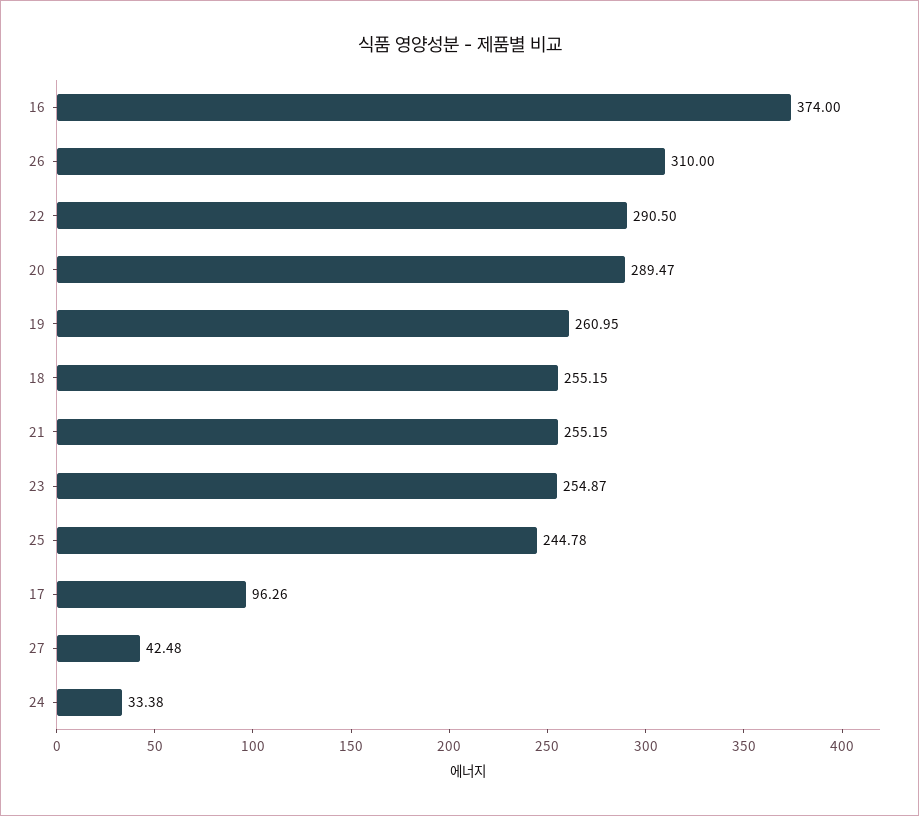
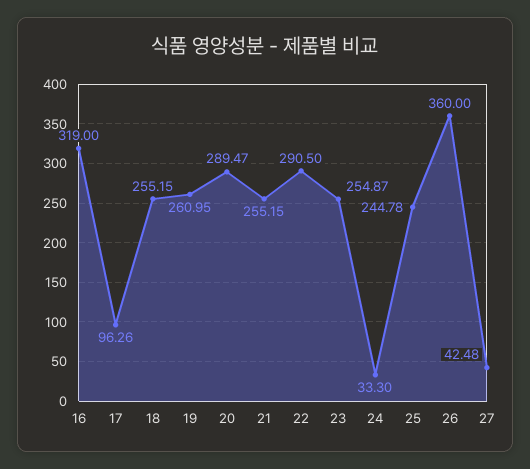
16: 374 -> 319
26: 310 -> 360
24: 33.38 -> 33.3

